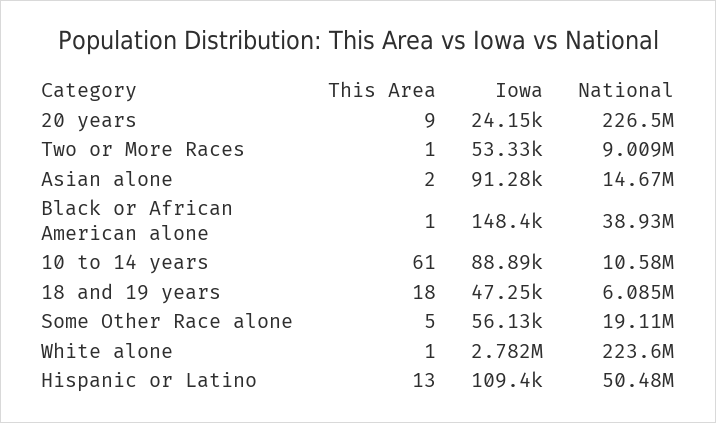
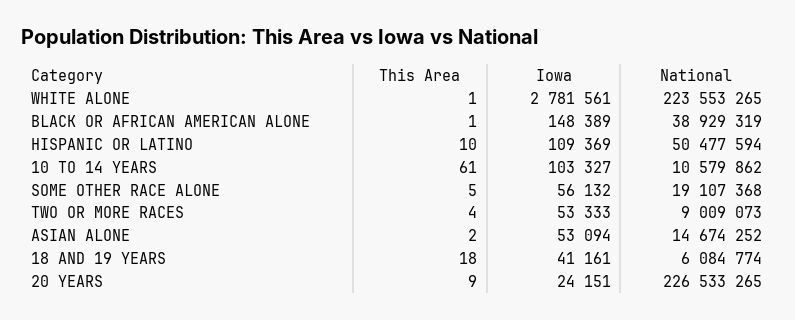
This Area, Two or More Races: 1 -> 4
Iowa, Asian alone: 91280 -> 53094
Iowa, 10 to 14 years: 88890 -> 103327
Iowa, 18 and 19 years: 47250 -> 41161
This Area, Hispanic or Latino: 13 -> 10

